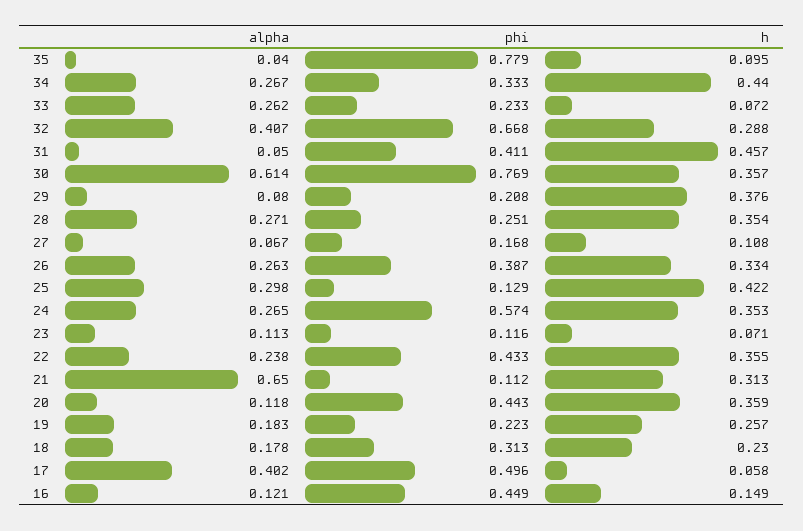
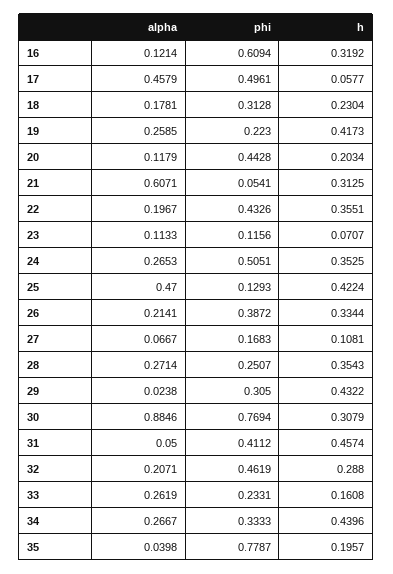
h, 35: 0.095 -> 0.1957
h, 33: 0.072 -> 0.1608
alpha, 32: 0.407 -> 0.2071
phi, 32: 0.668 -> 0.4619
alpha, 30: 0.614 -> 0.8846
h, 30: 0.357 -> 0.3079
alpha, 29: 0.08 -> 0.0238
phi, 29: 0.208 -> 0.305
h, 29: 0.376 -> 0.4322
alpha, 26: 0.263 -> 0.2141
alpha, 25: 0.298 -> 0.47
phi, 24: 0.574 -> 0.5051
alpha, 22: 0.238 -> 0.1967
alpha, 21: 0.65 -> 0.6071
phi, 21: 0.112 -> 0.0541
h, 20: 0.359 -> 0.2034
alpha, 19: 0.183 -> 0.2585
h, 19: 0.257 -> 0.4173
alpha, 17: 0.402 -> 0.4579
phi, 16: 0.449 -> 0.6094
h, 16: 0.149 -> 0.3192

